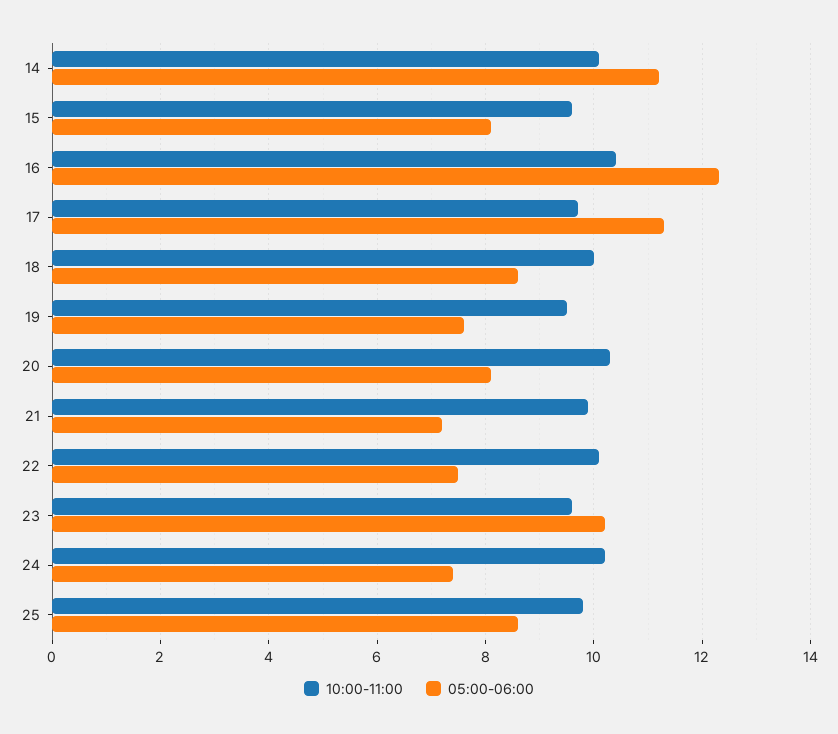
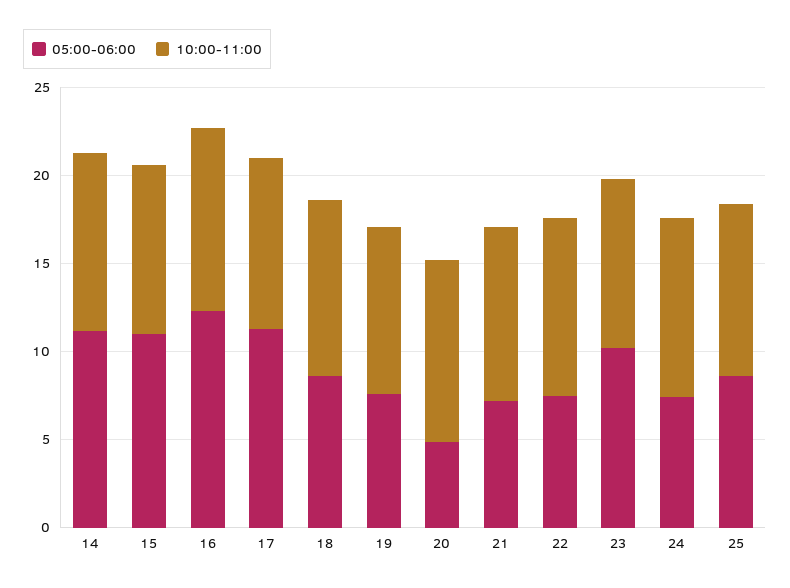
05:00-06:00, 15: 8 -> 11
05:00-06:00, 20: 8 -> 5

